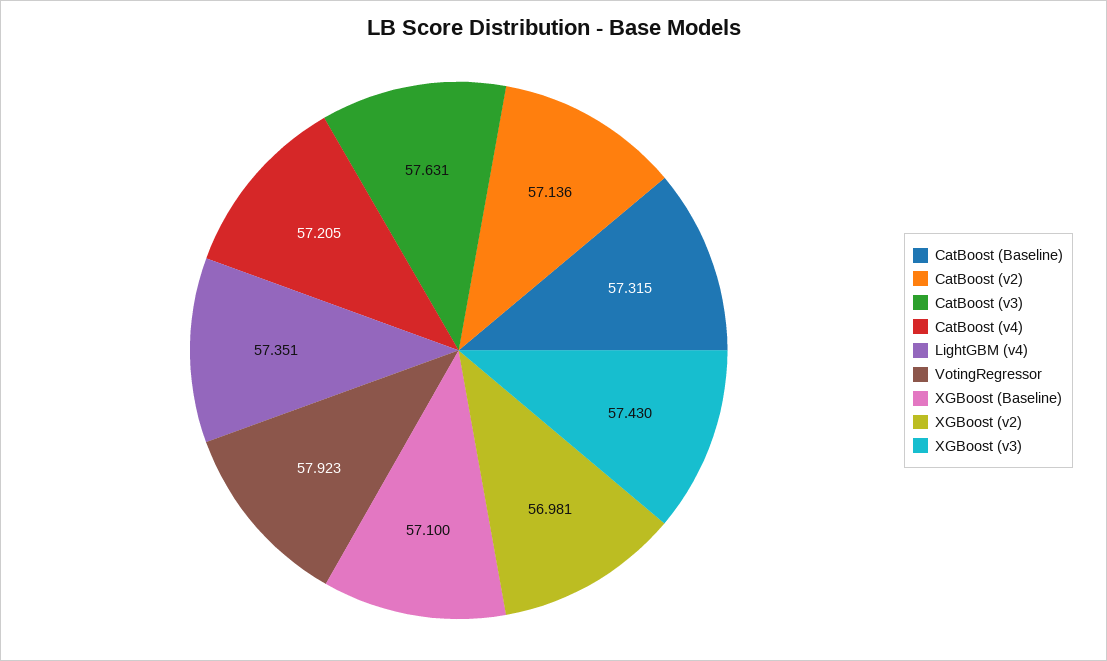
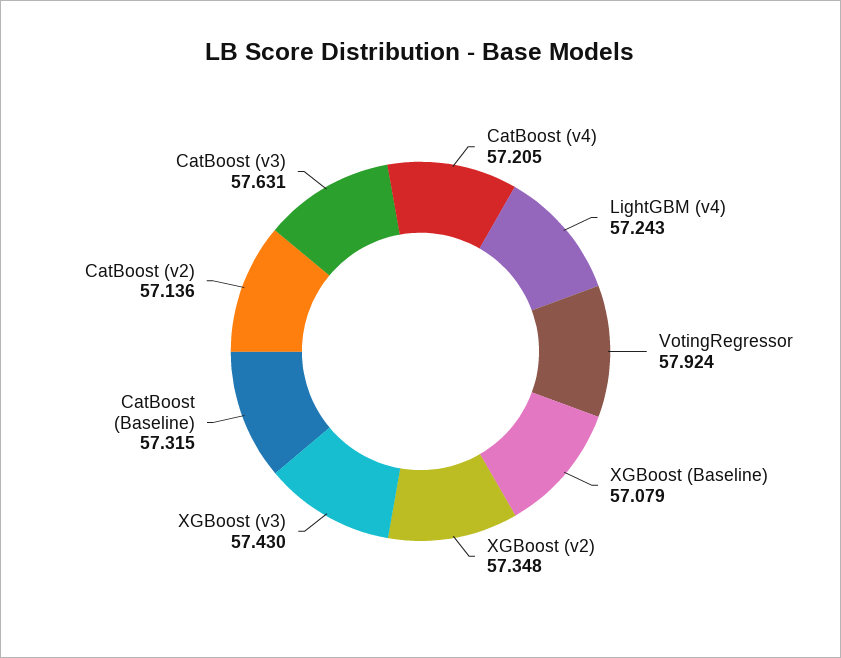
LightGBM (v4): 57.351 -> 57.243
VotingRegressor: 57.923 -> 57.924
XGBoost (Baseline): 57.1 -> 57.079
XGBoost (v2): 56.981 -> 57.348

